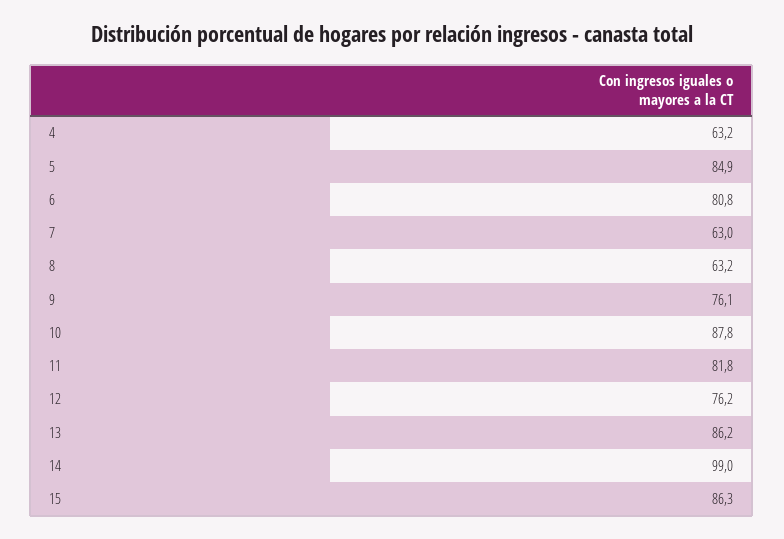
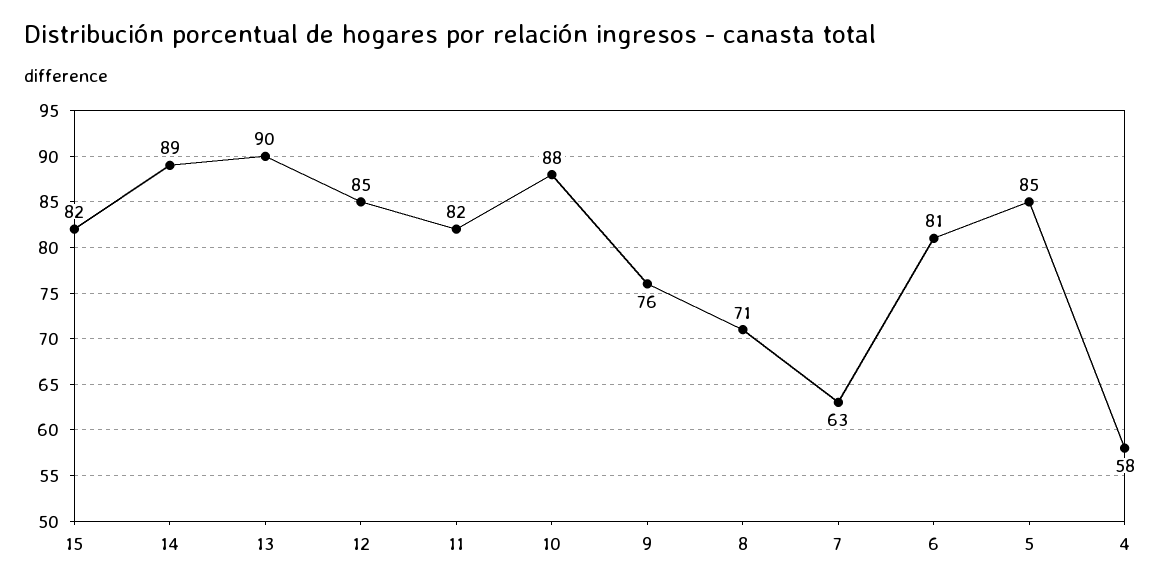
4: 63.2 -> 58
8: 63.2 -> 71
12: 76.2 -> 85
13: 86.2 -> 90
14: 99 -> 89
15: 86.3 -> 82

